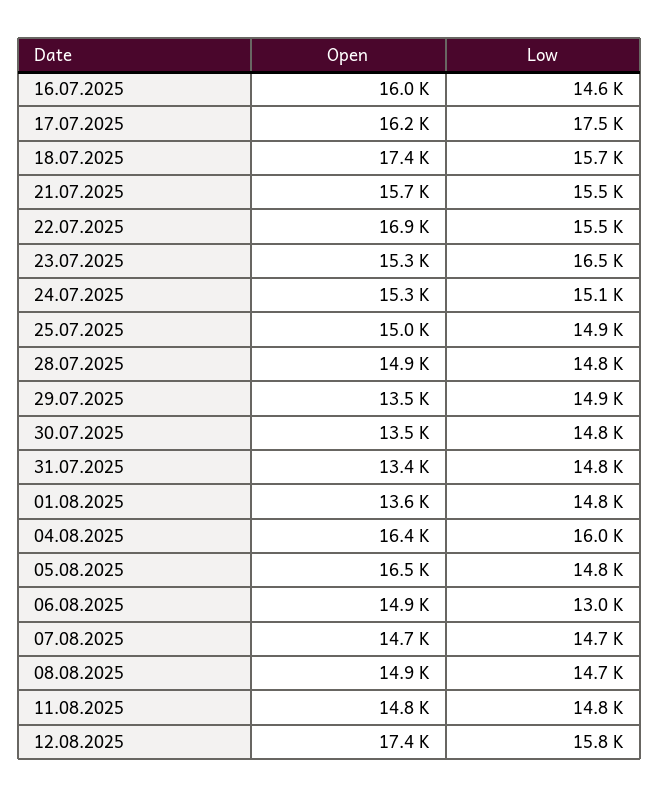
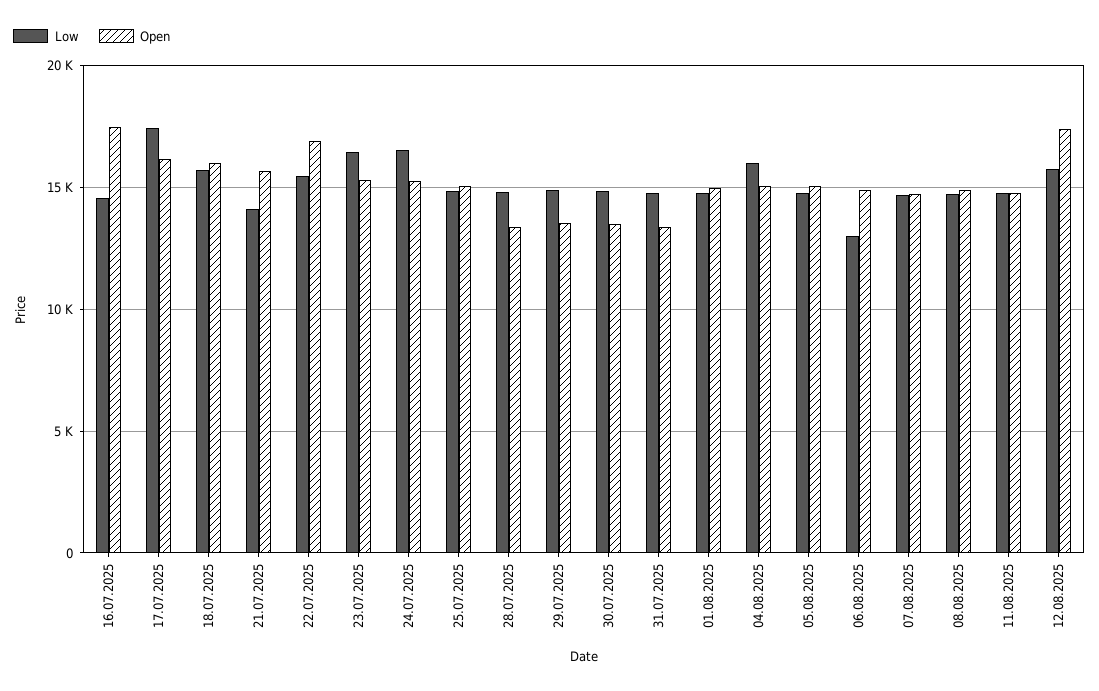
Open, 16.07.2025: 16000 -> 17500
Open, 18.07.2025: 17400 -> 16000
Low, 21.07.2025: 15500 -> 14000
Low, 24.07.2025: 15100 -> 16500
Open, 28.07.2025: 14900 -> 13500
Open, 01.08.2025: 13600 -> 15000
Open, 04.08.2025: 16400 -> 15000
Open, 05.08.2025: 16500 -> 15000

